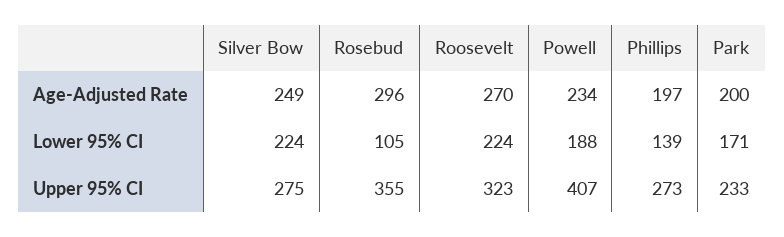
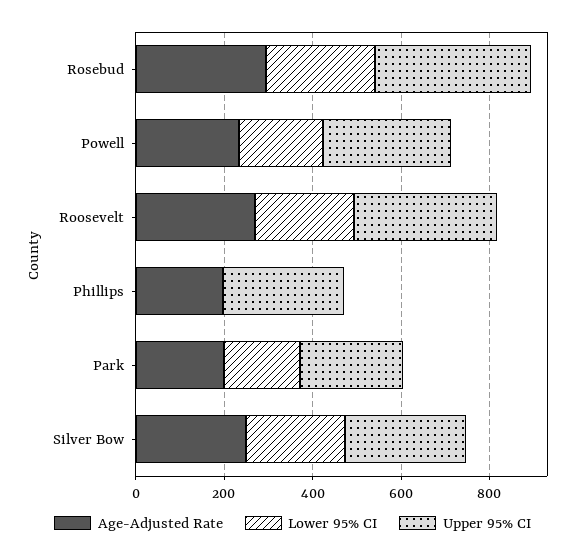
Lower 95% CI, Rosebud: 105 -> 250
Lower 95% CI, Phillips: 139 -> 0
Upper 95% CI, Powell: 407 -> 300

